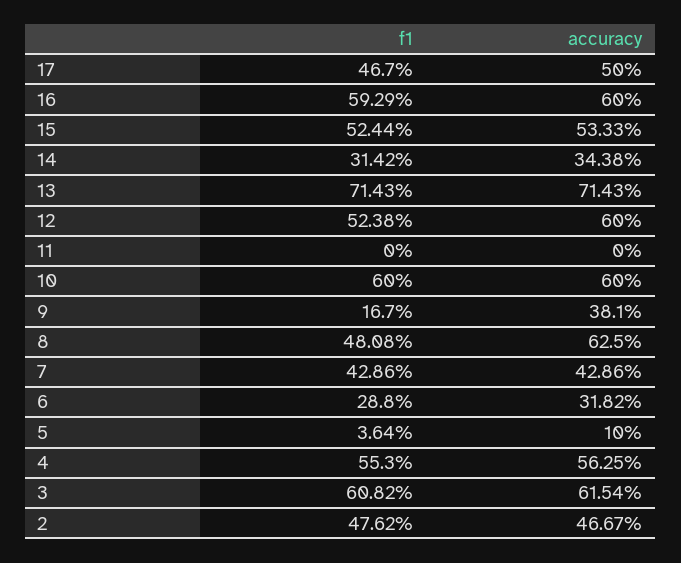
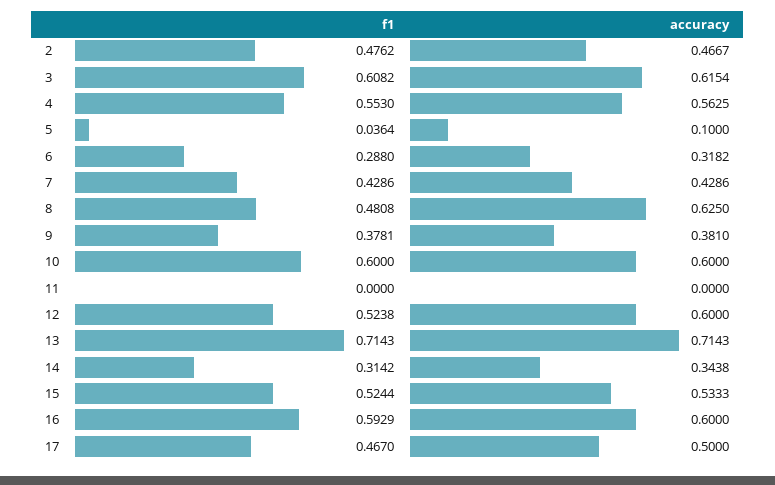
f1, 9: 0.167 -> 0.3781

